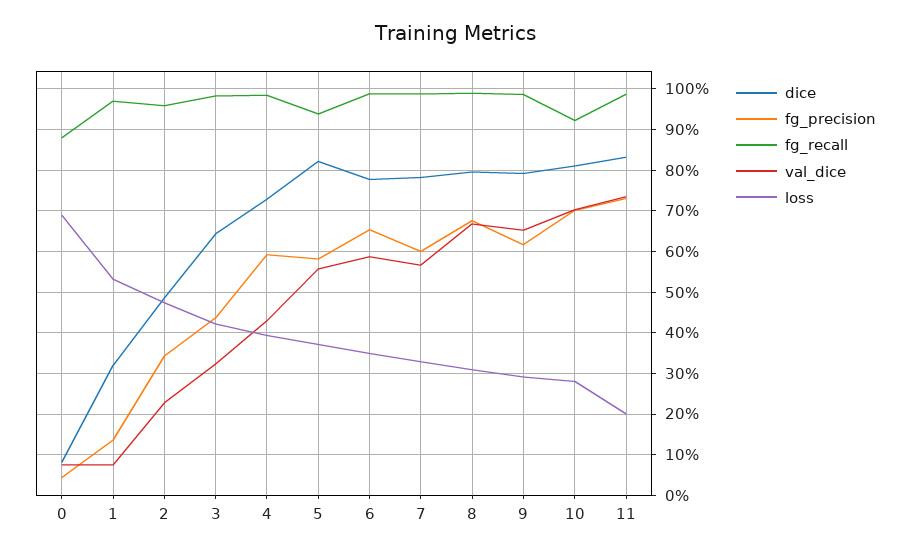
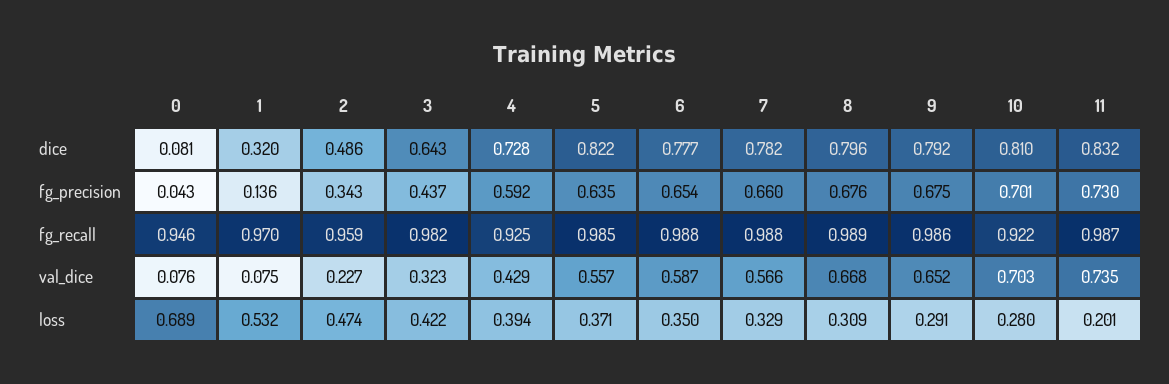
fg_recall, 0: 0.88 -> 0.946
fg_recall, 4: 0.98 -> 0.925
fg_precision, 5: 0.58 -> 0.635
fg_recall, 5: 0.94 -> 0.985
fg_precision, 7: 0.6 -> 0.66
fg_precision, 9: 0.62 -> 0.675

